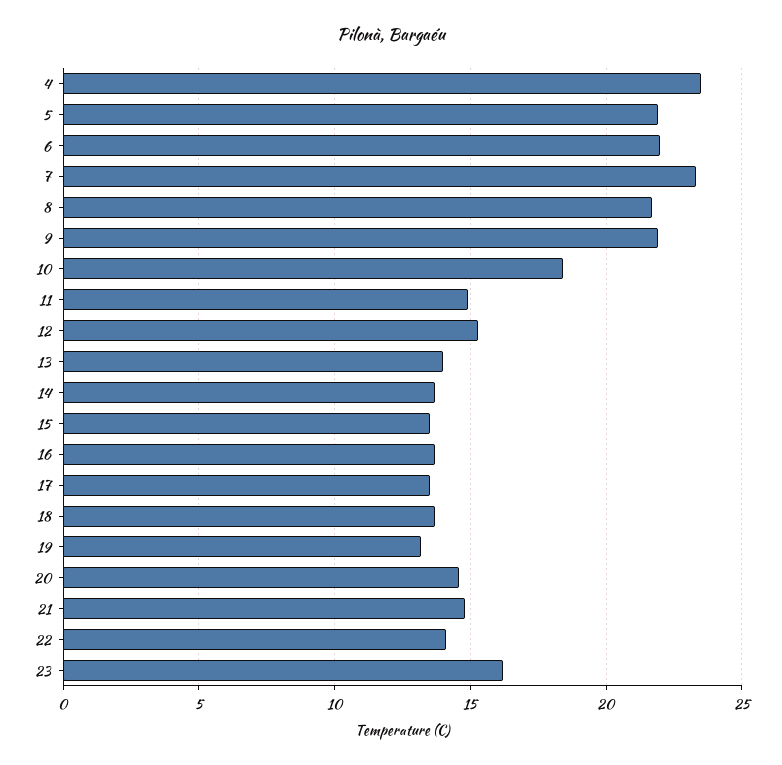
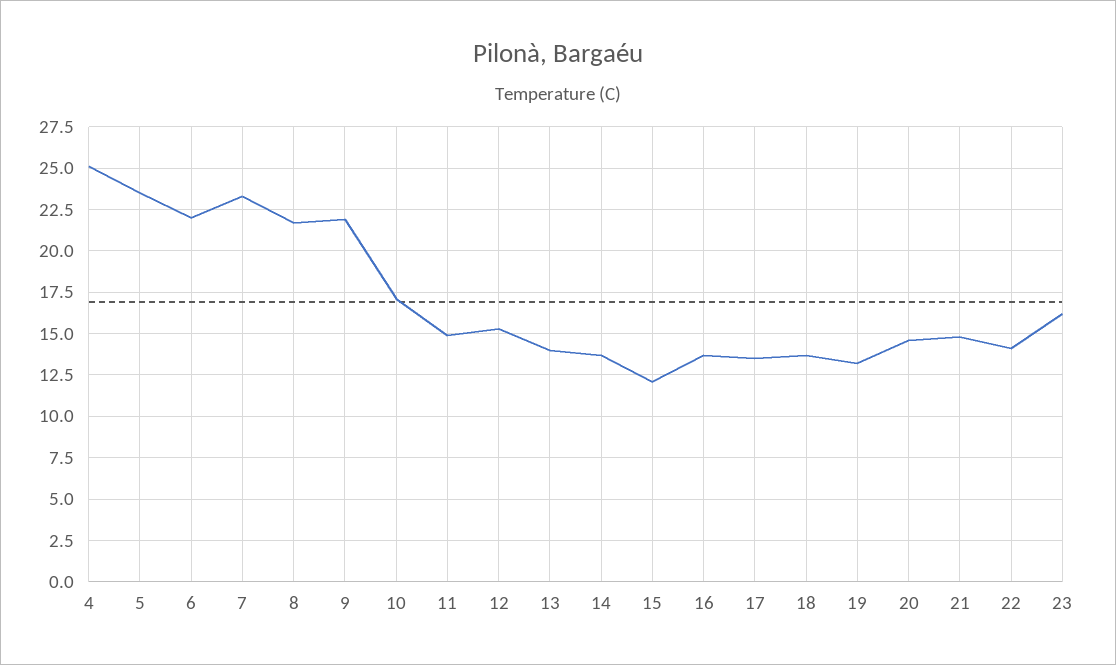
4: 23.5 -> 25
5: 22 -> 23.5
10: 18.5 -> 17
15: 13.5 -> 12

